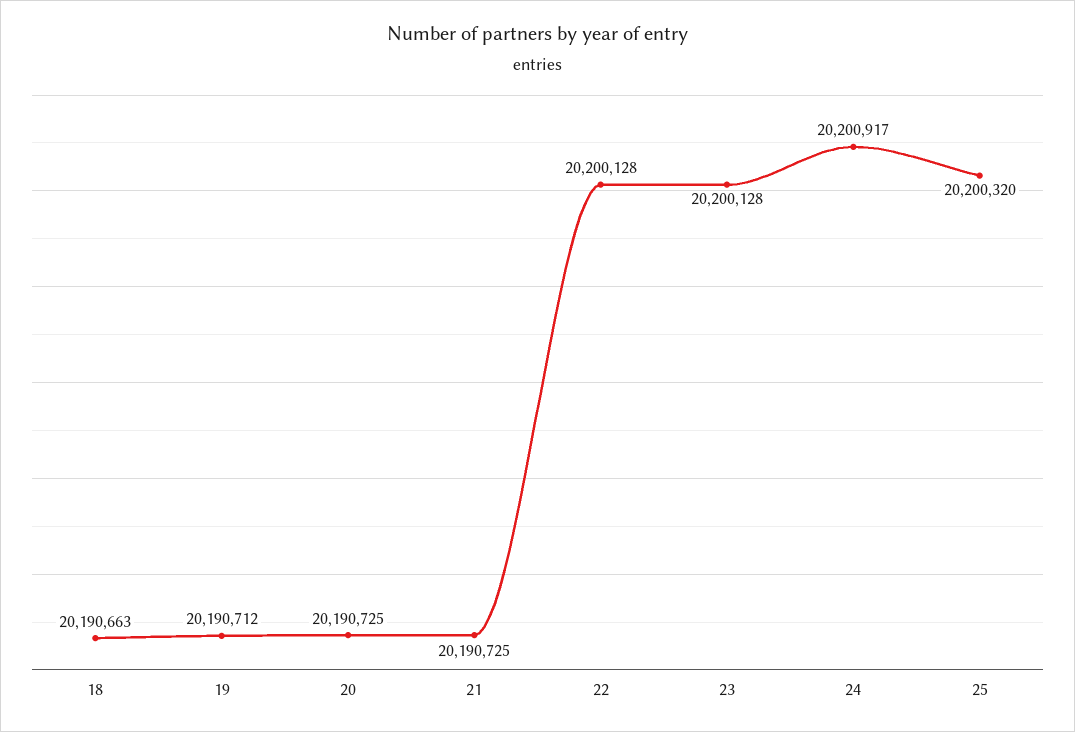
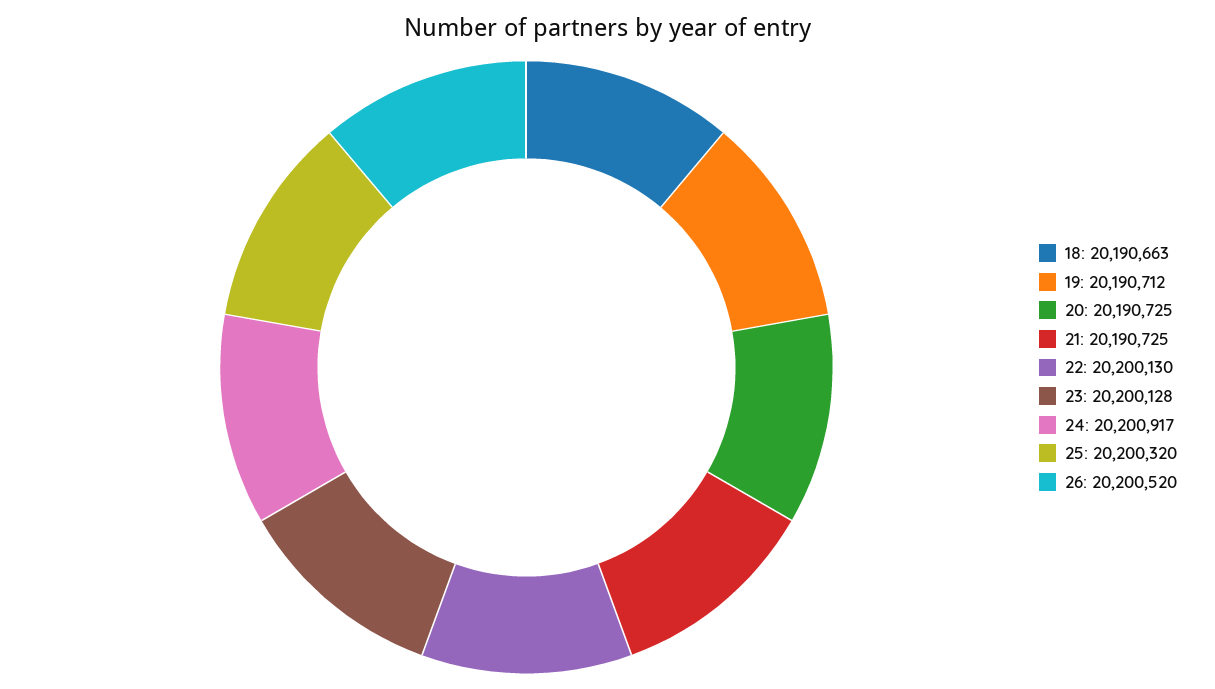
22: 20200128 -> 20200130
26: none -> 20200520

